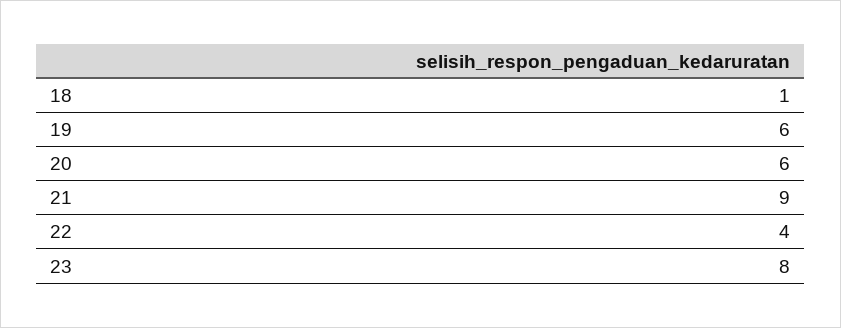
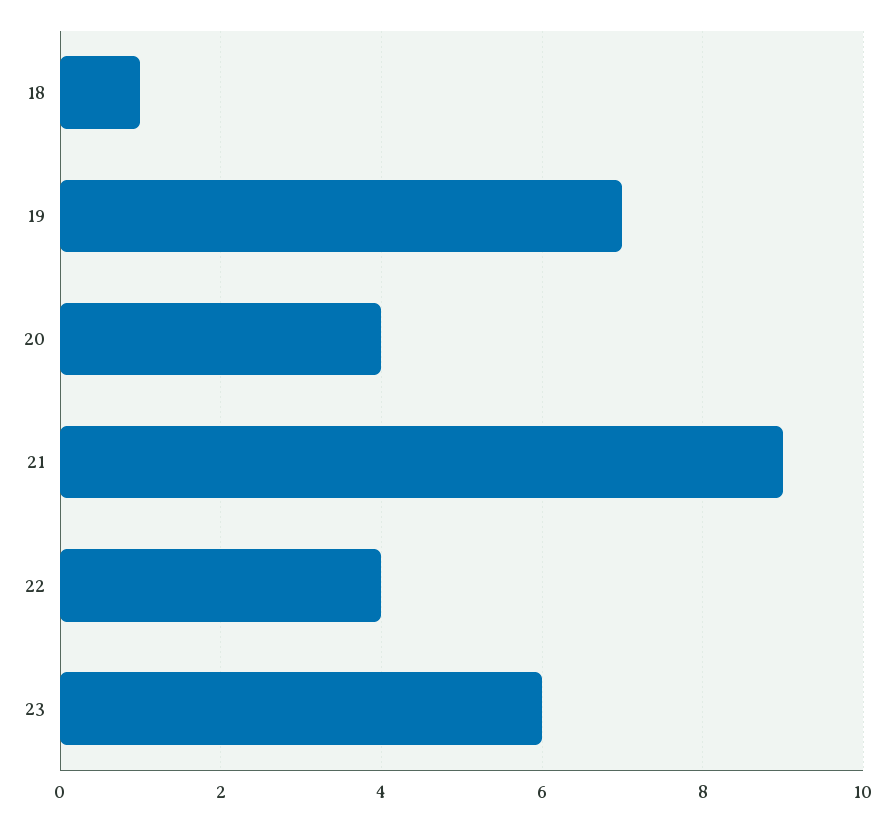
19: 6 -> 7
20: 6 -> 4
23: 8 -> 6

